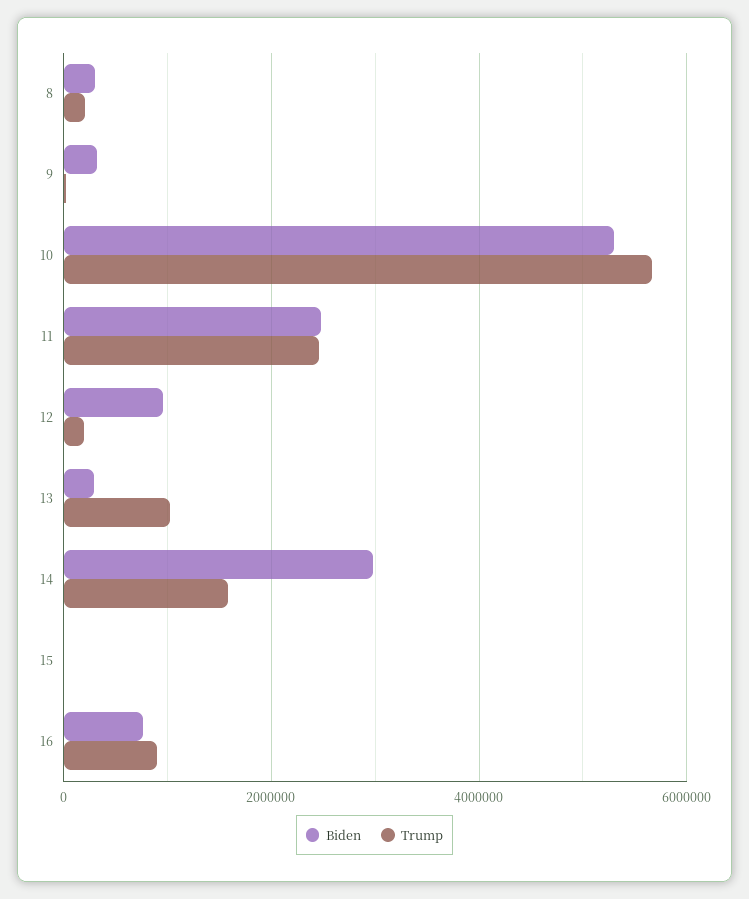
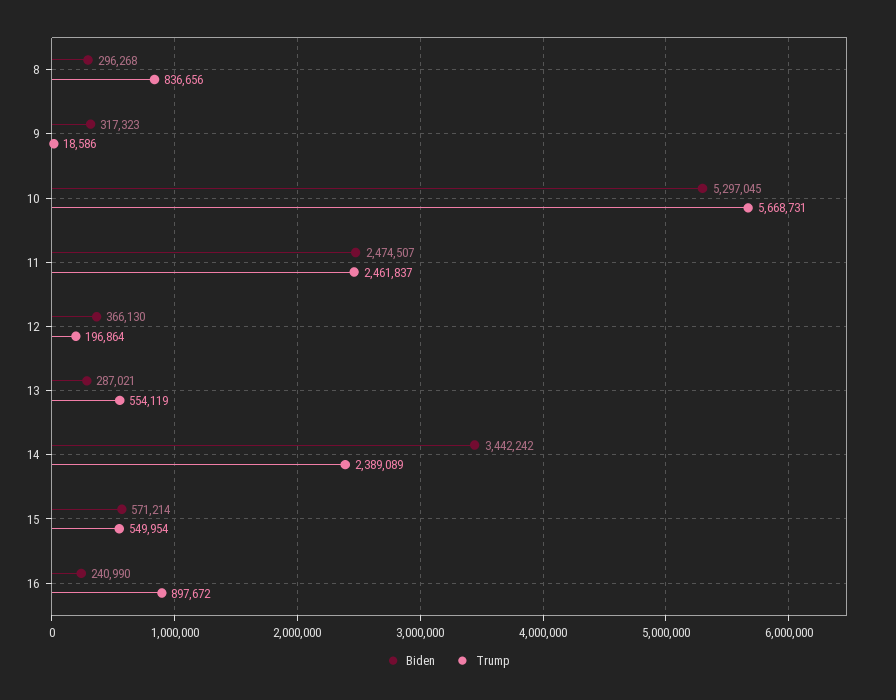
Trump, 8: 200000 -> 836656
Biden, 12: 1000000 -> 366130
Trump, 13: 1000000 -> 554119
Biden, 14: 3000000 -> 3442242
Trump, 14: 1600000 -> 2389089
Biden, 15: 0 -> 571214
Trump, 15: 0 -> 549954
Biden, 16: 800000 -> 240990

